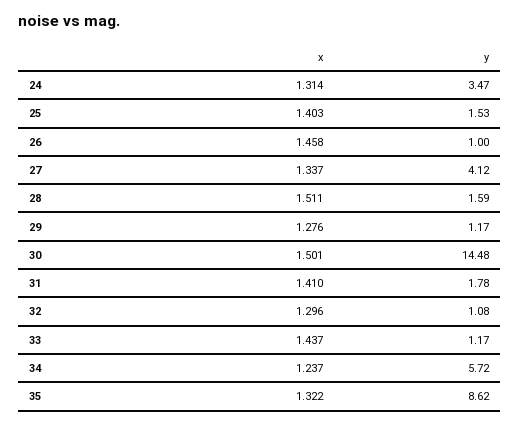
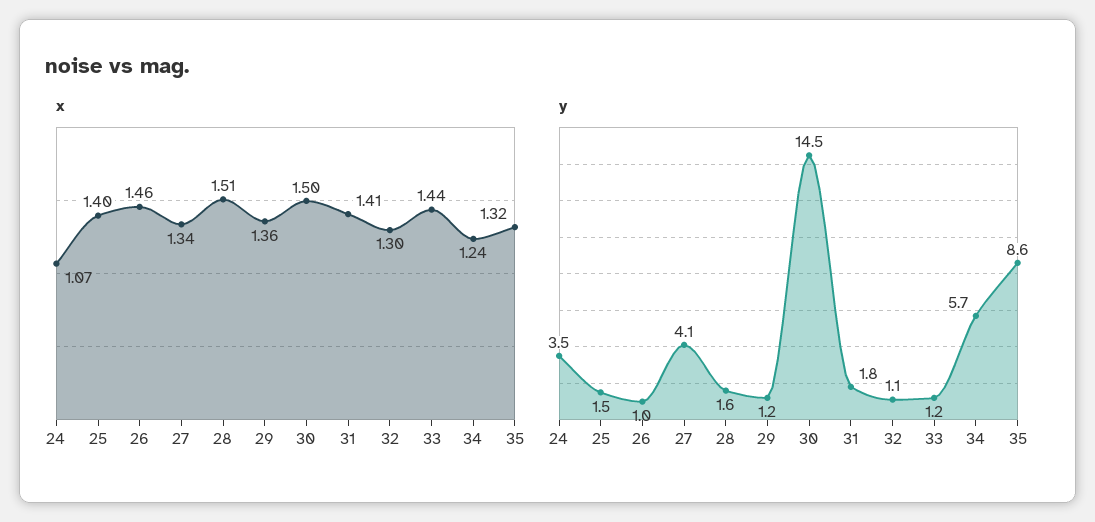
x, 24: 1.314 -> 1.07
x, 29: 1.276 -> 1.36

